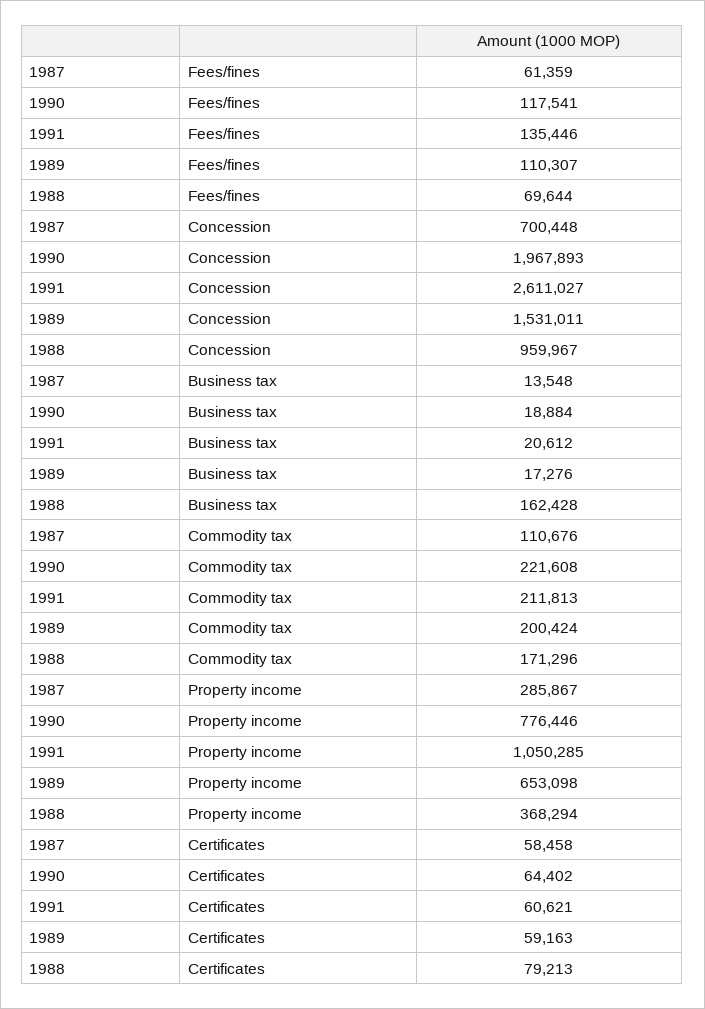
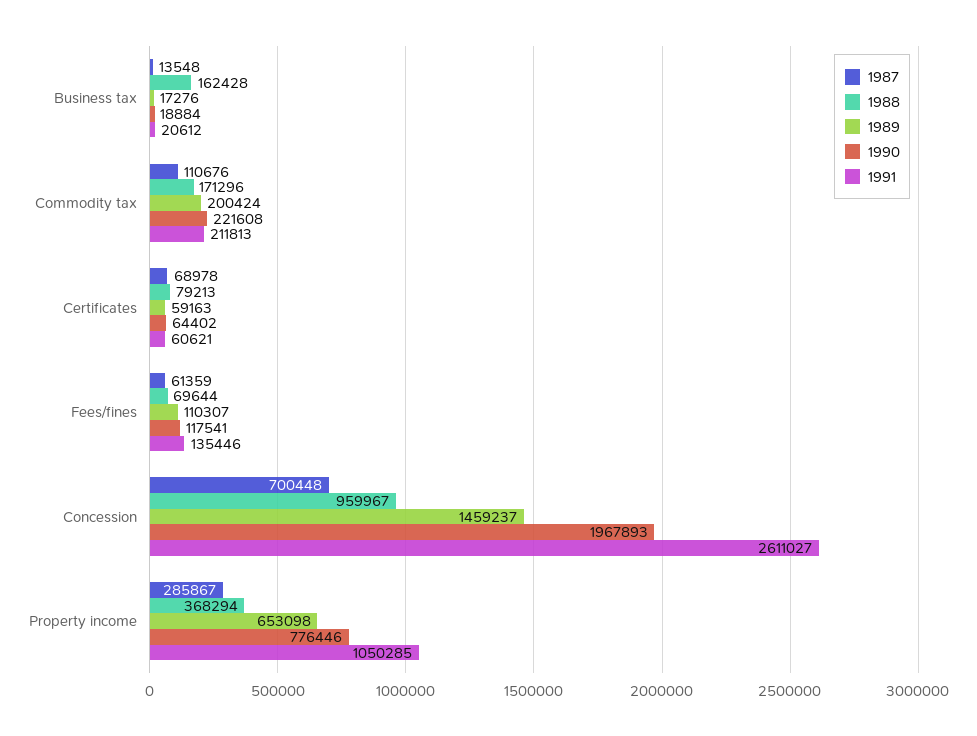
1989, Concession: 1531011 -> 1459237
1987, Certificates: 58458 -> 68978

